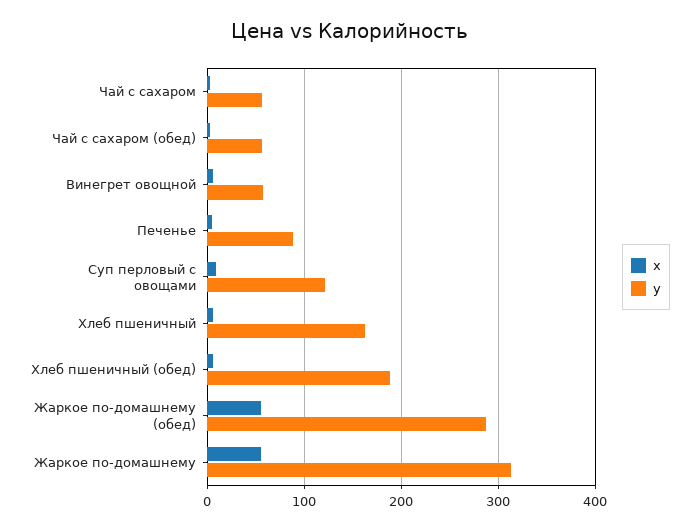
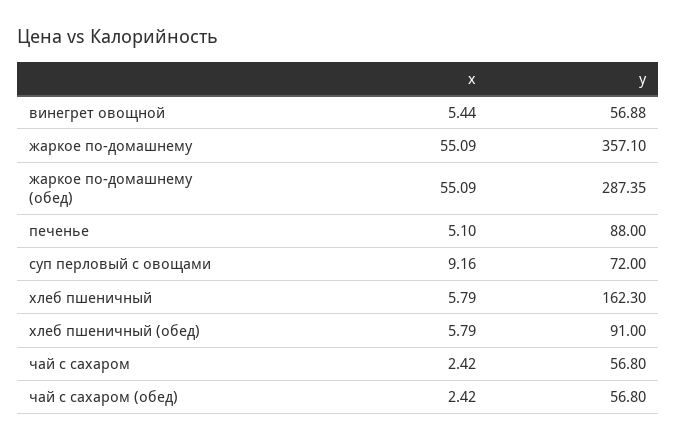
y, Суп перловый с овощами: 120 -> 72
y, Хлеб пшеничный (обед): 190 -> 91
y, Жаркое по-домашнему: 310 -> 357.1

